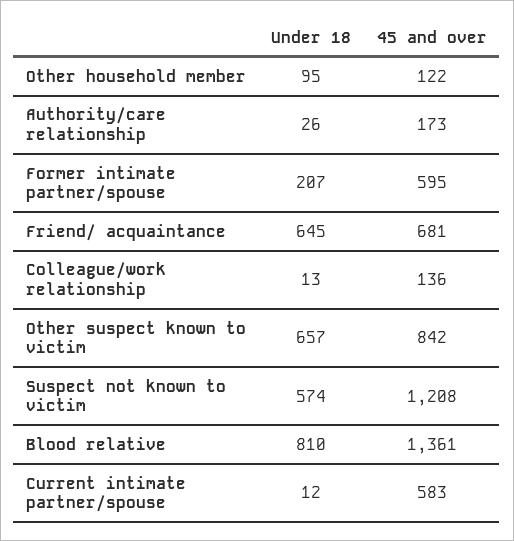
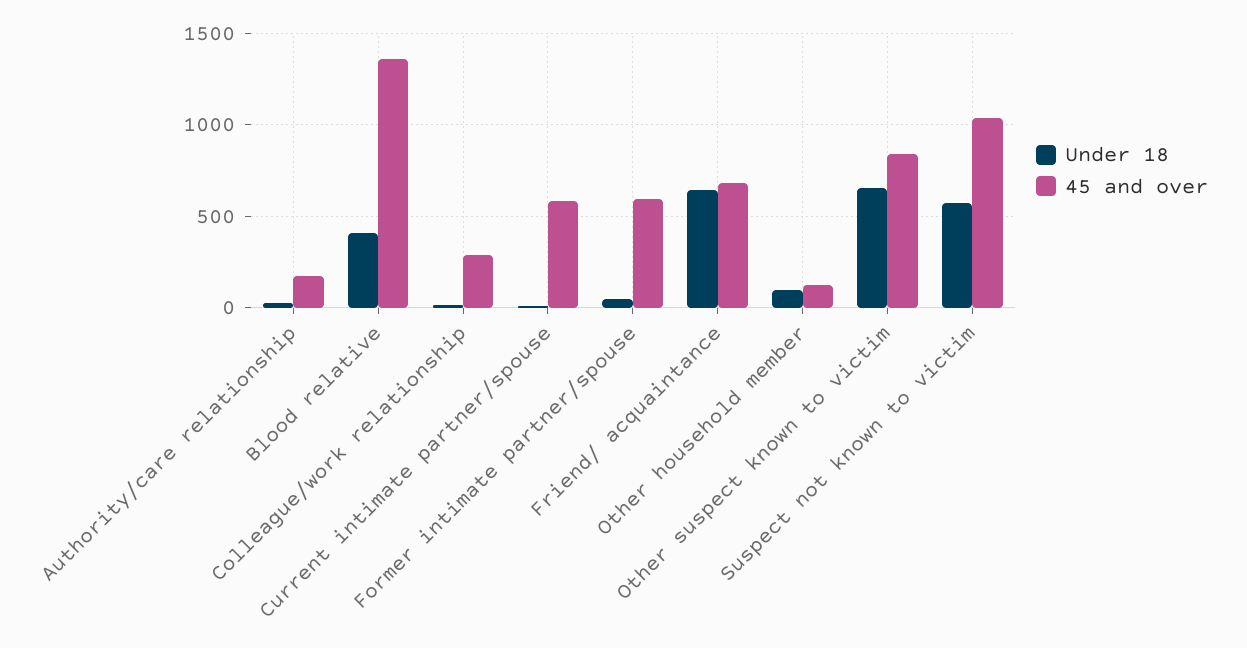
Under 18, Former intimate partner/spouse: 207 -> 50
45 and over, Colleague/work relationship: 136 -> 300
45 and over, Suspect not known to victim: 1208 -> 1050
Under 18, Blood relative: 810 -> 400

